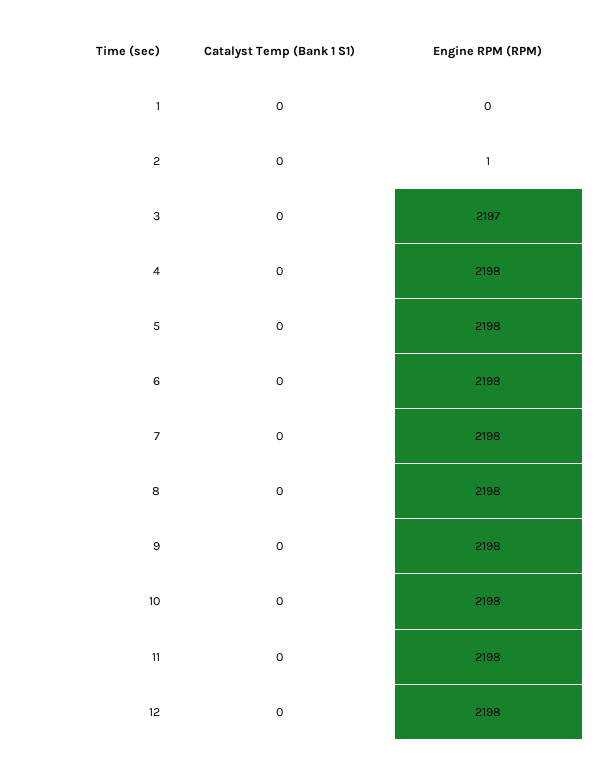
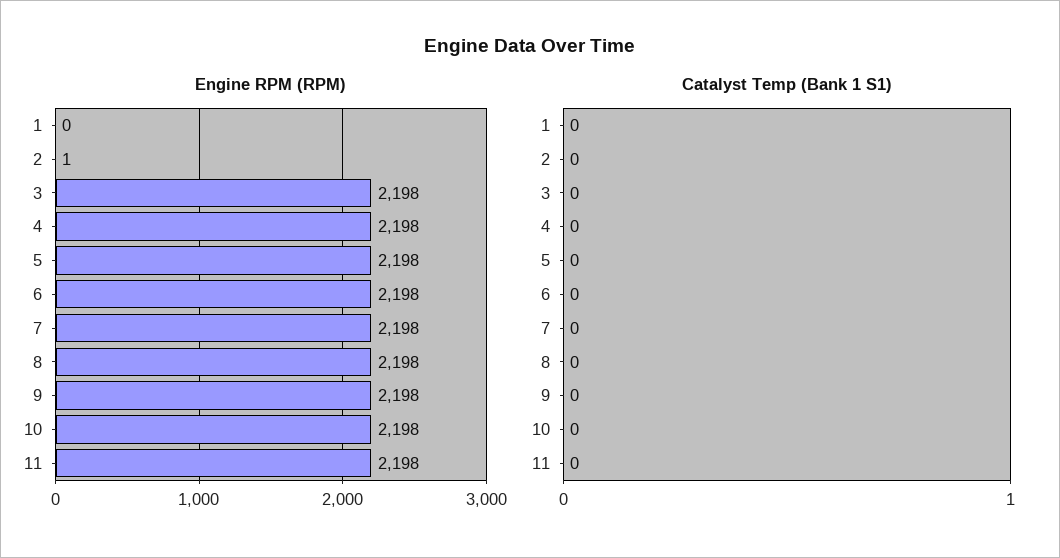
Engine RPM (RPM), 3: 2197 -> 2198
Catalyst Temp (Bank 1 S1), 12: 0 -> none
Engine RPM (RPM), 12: 2198 -> none

